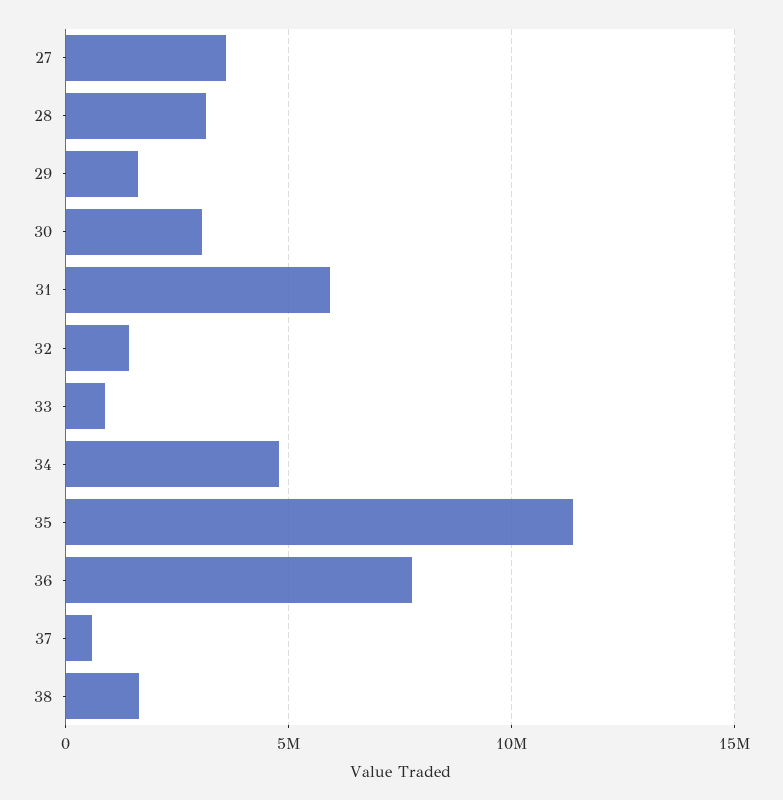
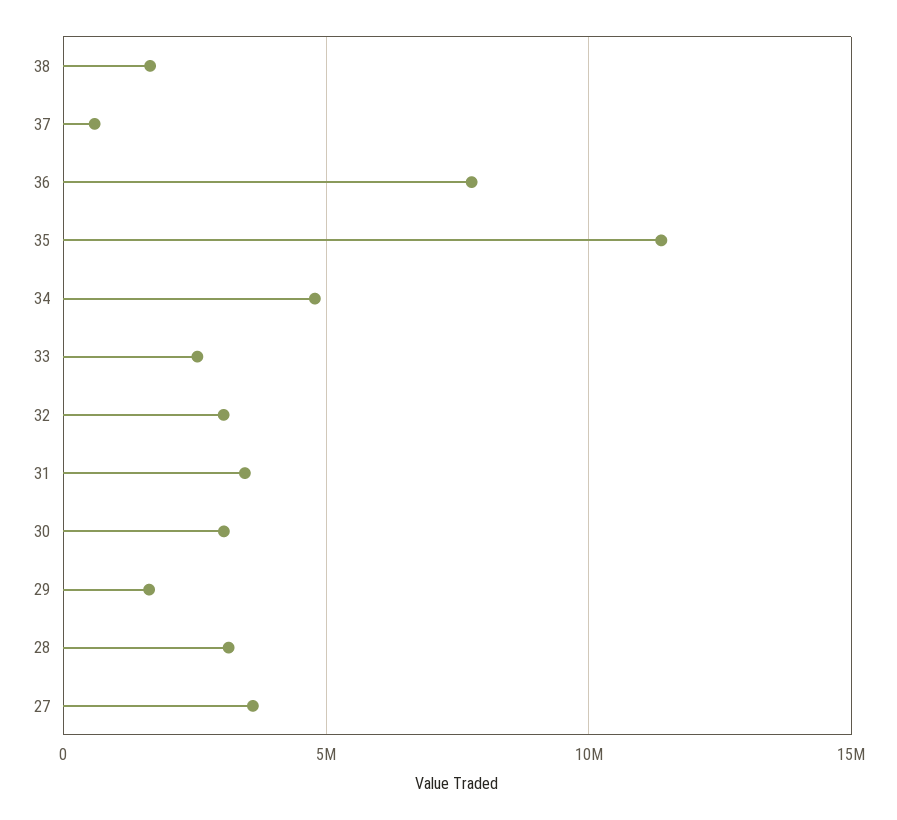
31: 6000000 -> 3500000
32: 1500000 -> 3000000
33: 1000000 -> 2500000

